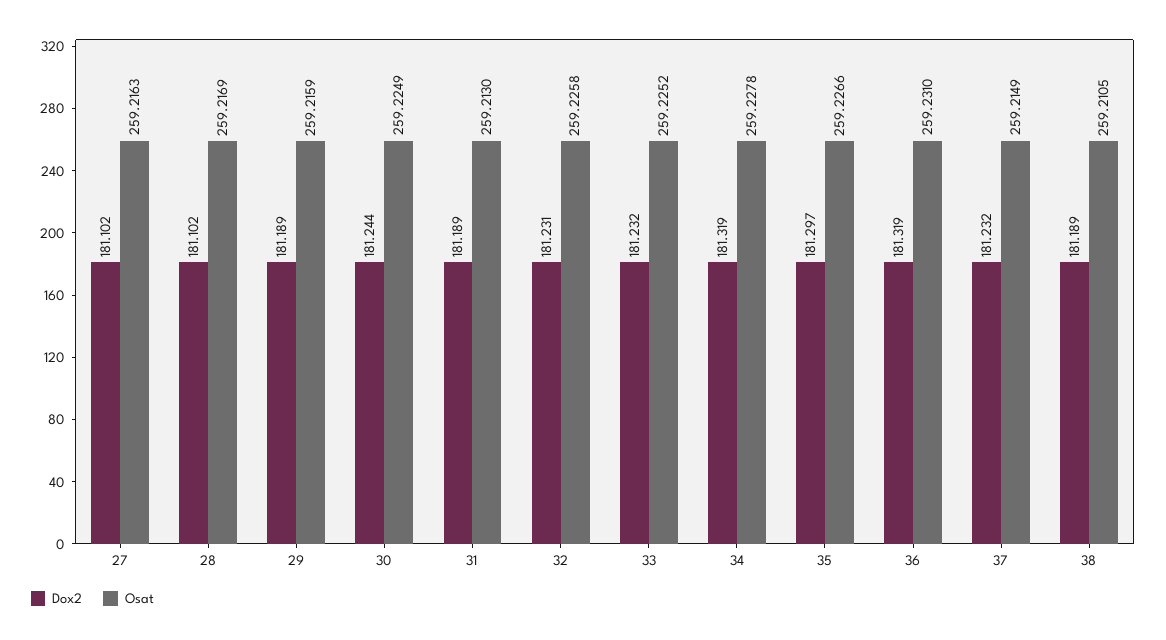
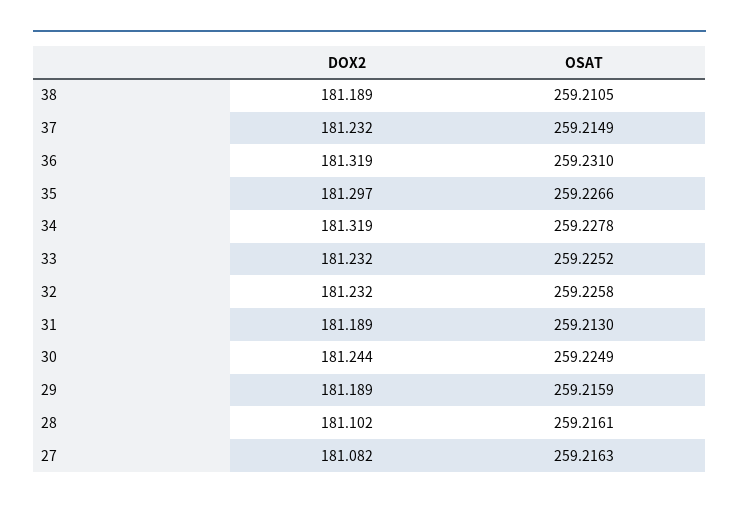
Dox2, 27: 181.102 -> 181.082
Osat, 28: 259.2169 -> 259.2161
Dox2, 32: 181.231 -> 181.232

